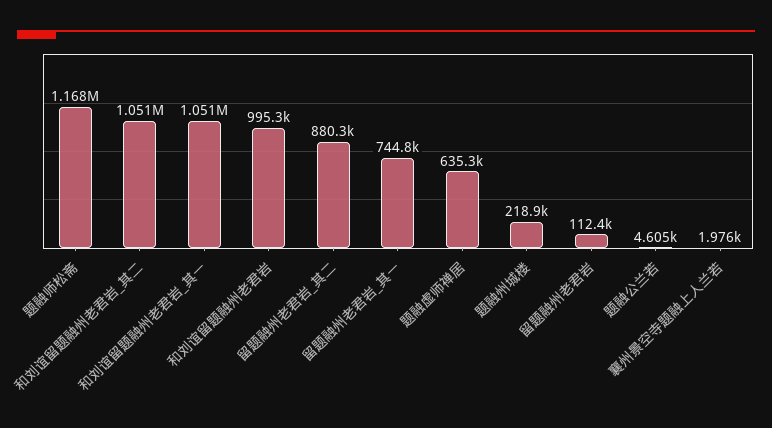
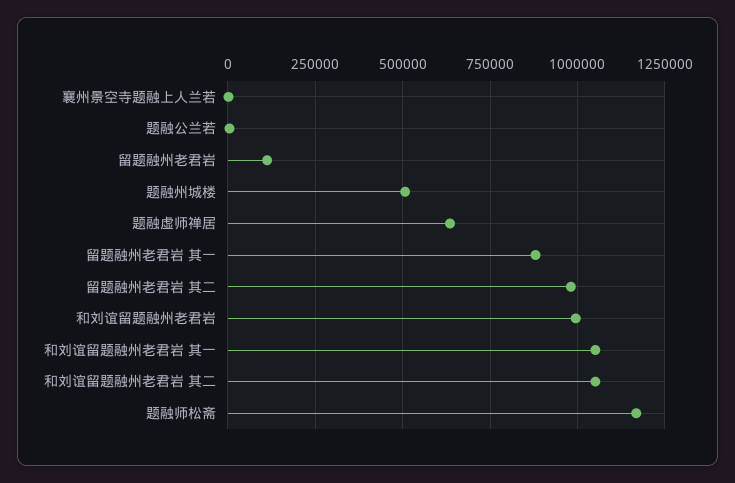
留题融州老君岩_其二: 880300 -> 975000
留题融州老君岩_其一: 744800 -> 875000
题融州城楼: 218900 -> 500000

